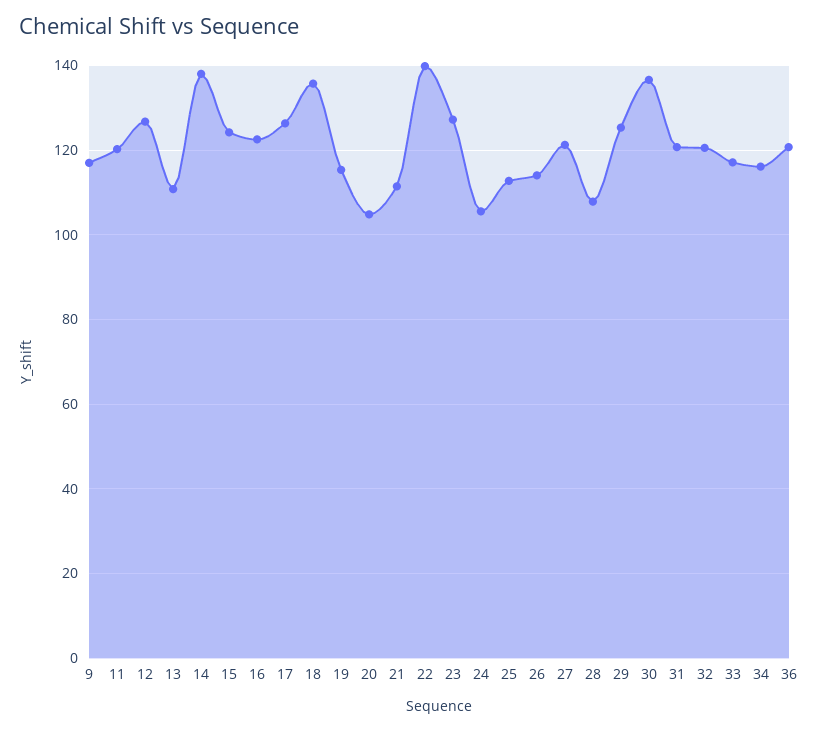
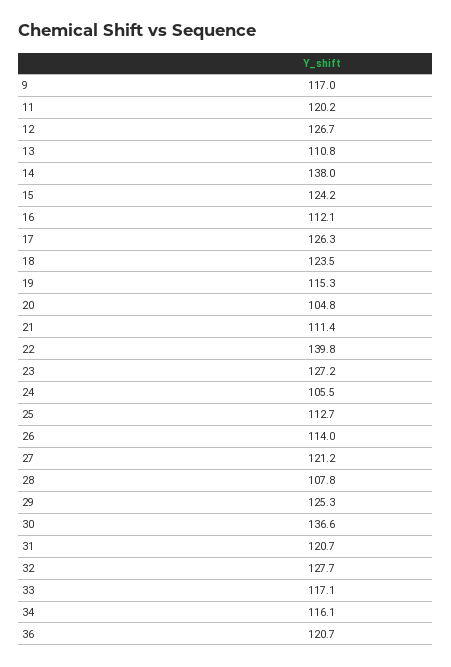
16: 122 -> 112.1
18: 136 -> 123.5
32: 120 -> 127.7

